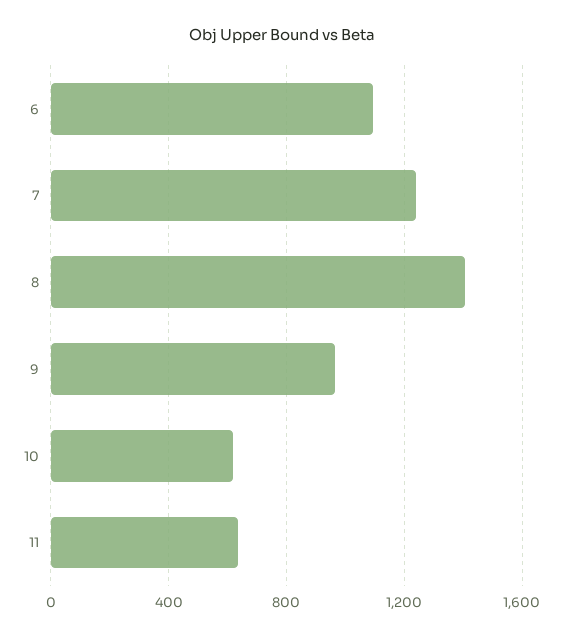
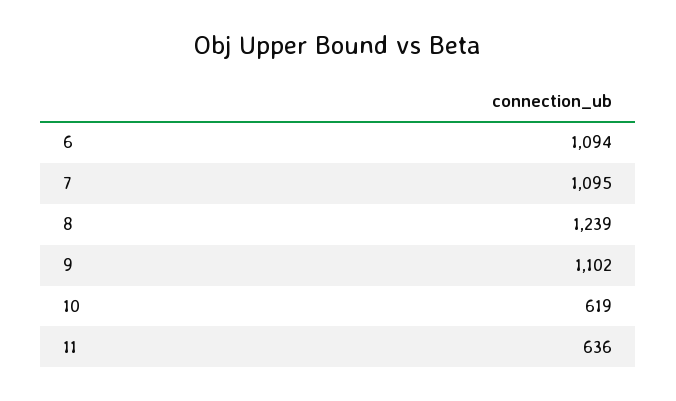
7: 1250 -> 1095
8: 1400 -> 1239
9: 950 -> 1102

